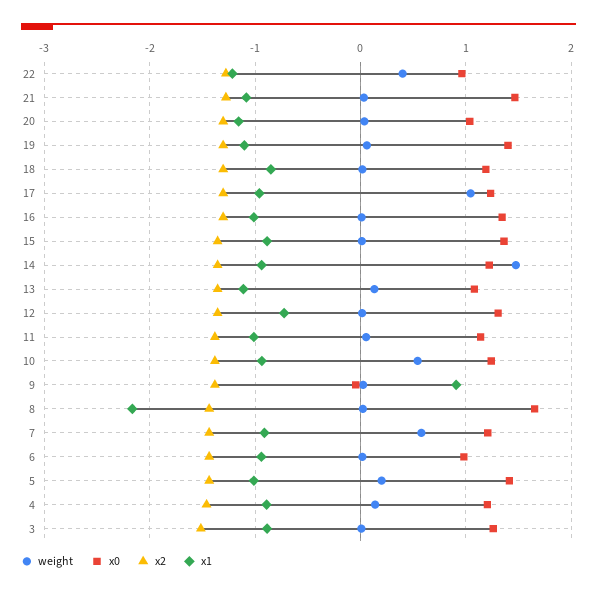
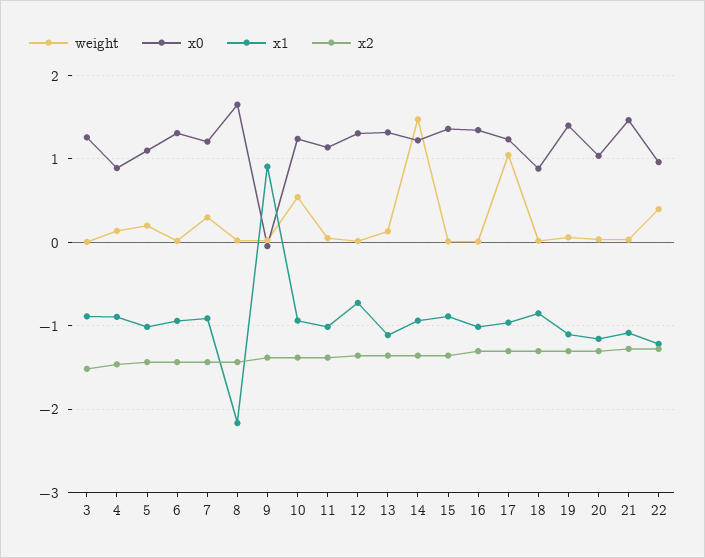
x0, 18: 1.2 -> 0.9
x0, 13: 1.1 -> 1.3
weight, 7: 0.6 -> 0.3
x0, 6: 1 -> 1.3
x0, 5: 1.4 -> 1.1
x0, 4: 1.2 -> 0.9

